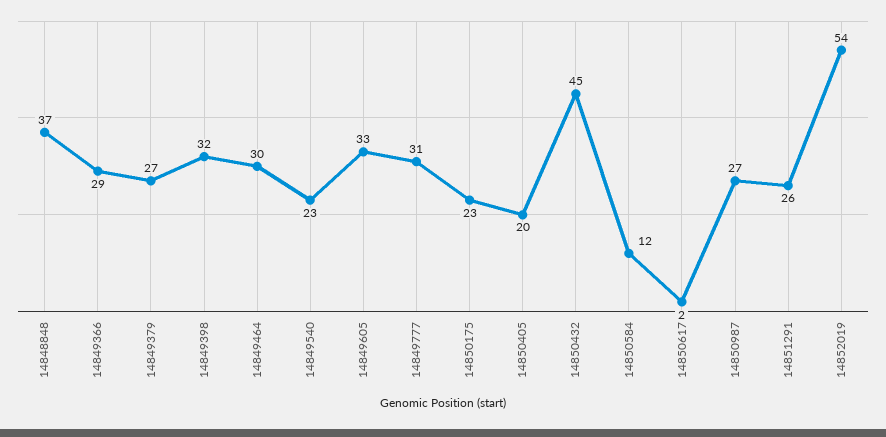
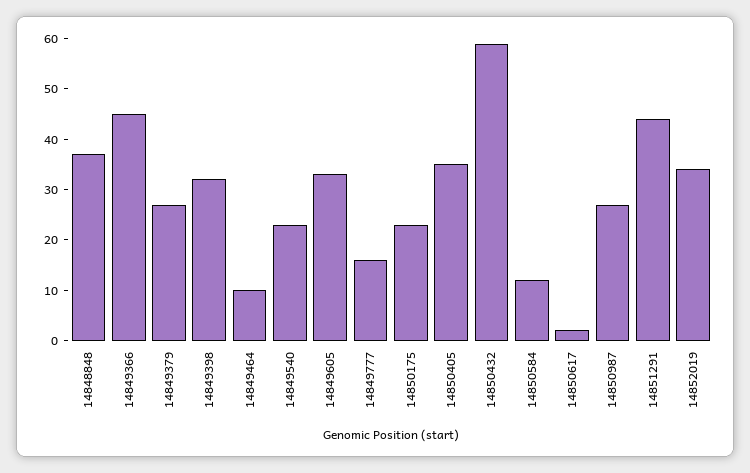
14849366: 29 -> 45
14849464: 30 -> 10
14849777: 31 -> 15
14850405: 20 -> 35
14850432: 45 -> 60
14851291: 26 -> 45
14852019: 54 -> 35

